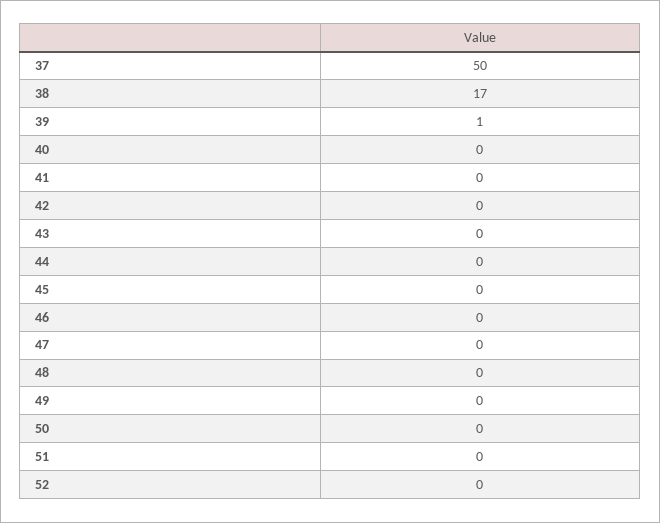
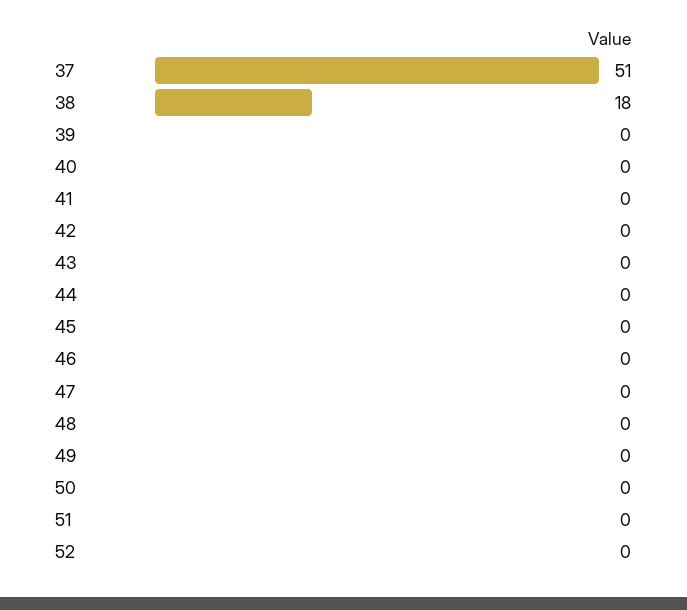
37: 50 -> 51
38: 17 -> 18
39: 1 -> 0

